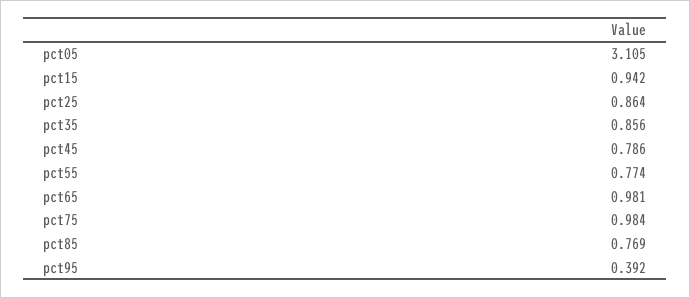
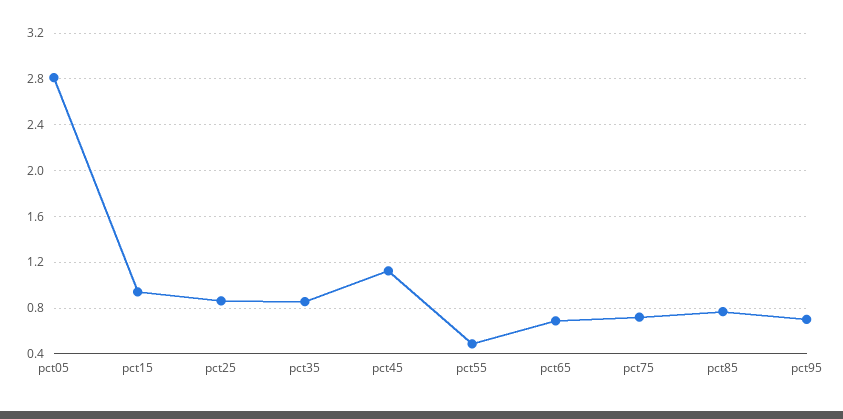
pct05: 3.105 -> 2.8
pct45: 0.786 -> 1.1
pct55: 0.774 -> 0.5
pct65: 0.981 -> 0.7
pct75: 0.984 -> 0.7
pct95: 0.392 -> 0.7

